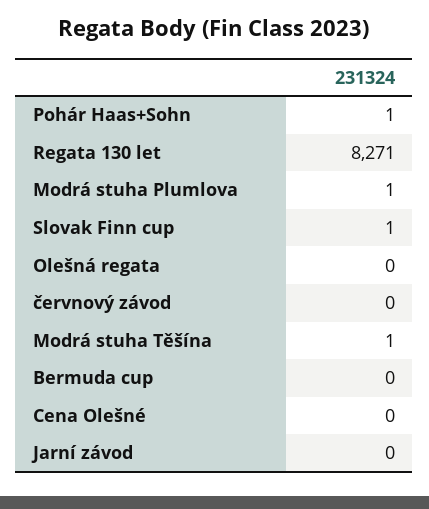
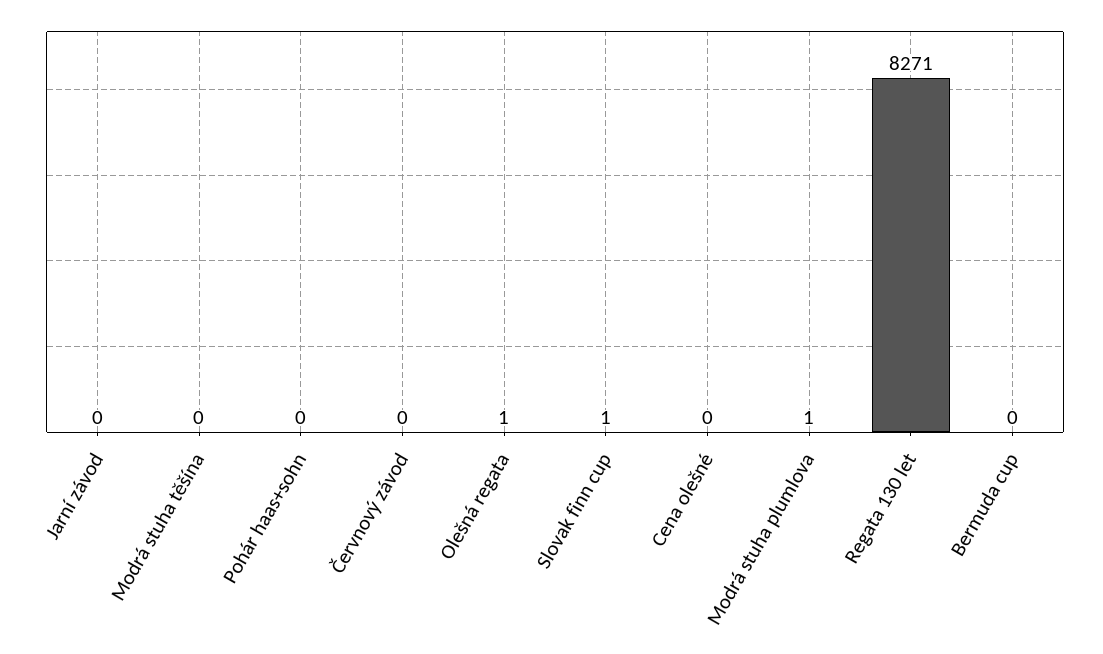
Pohár Haas+Sohn: 1 -> 0
Olešná regata: 0 -> 1
Modrá stuha Těšína: 1 -> 0

